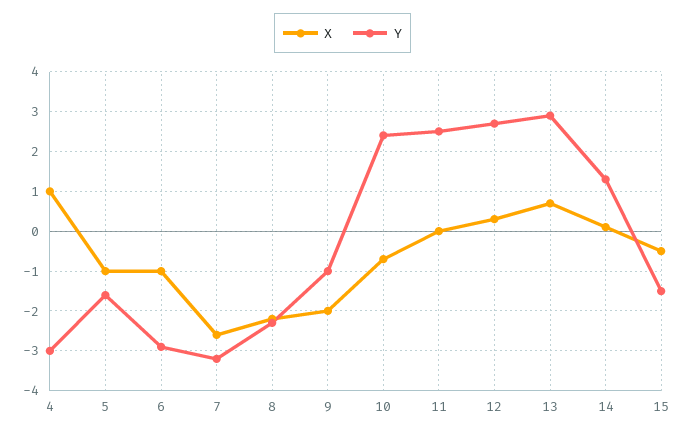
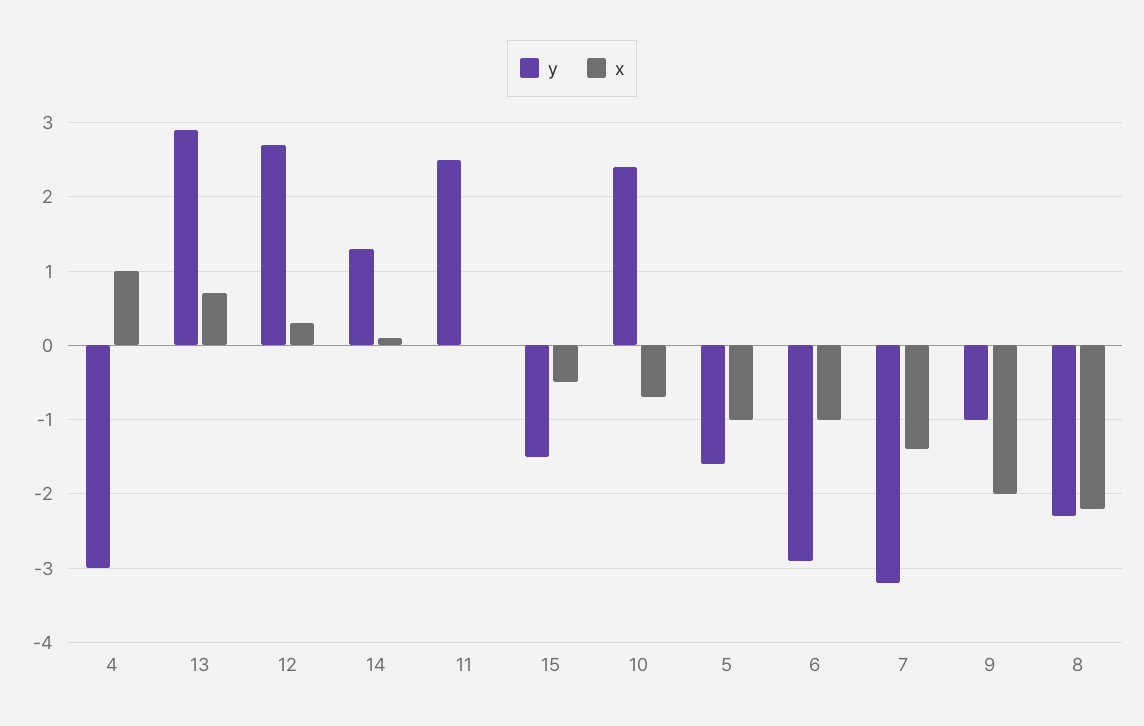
X, 7: -2.5 -> -1.4

